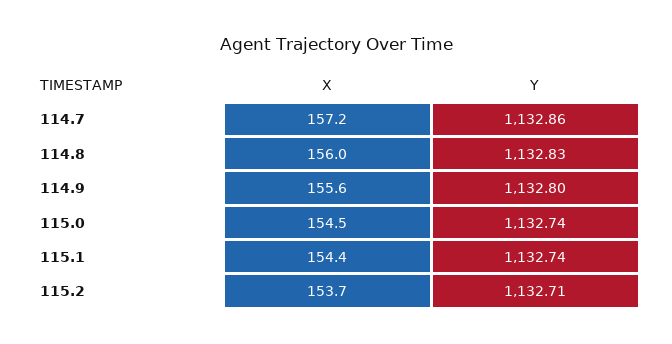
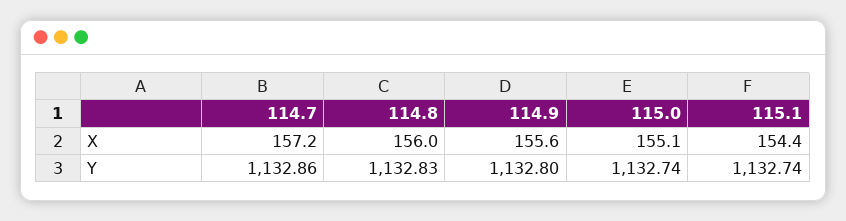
X, 115.0: 154.5 -> 155.1
X, 115.2: 153.7 -> none
Y, 115.2: 1132.71 -> none

